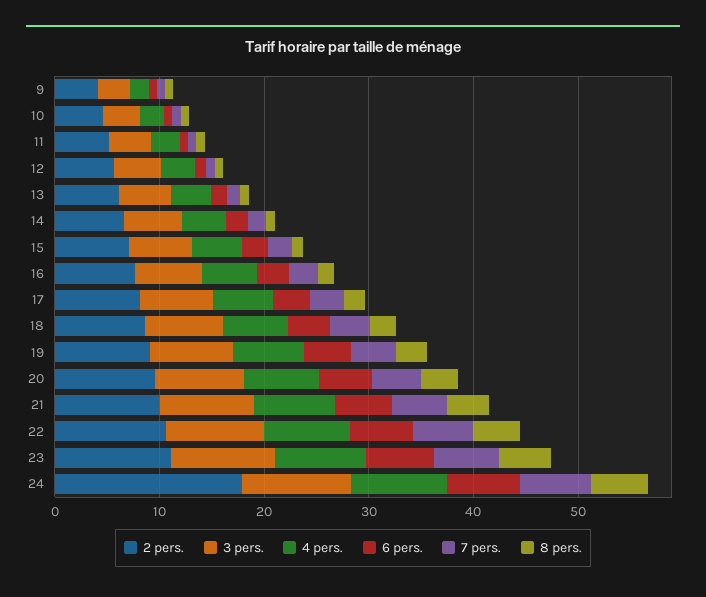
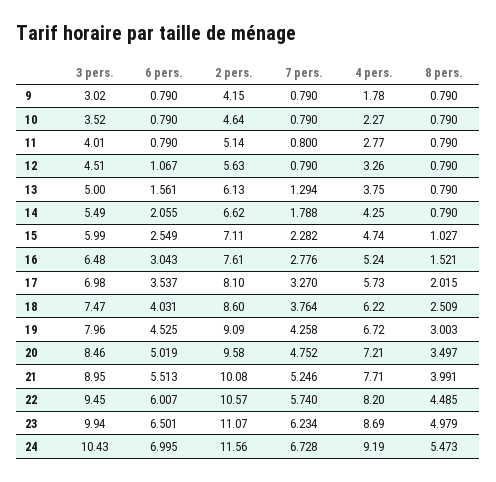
2 pers., 24: 18 -> 11.56

